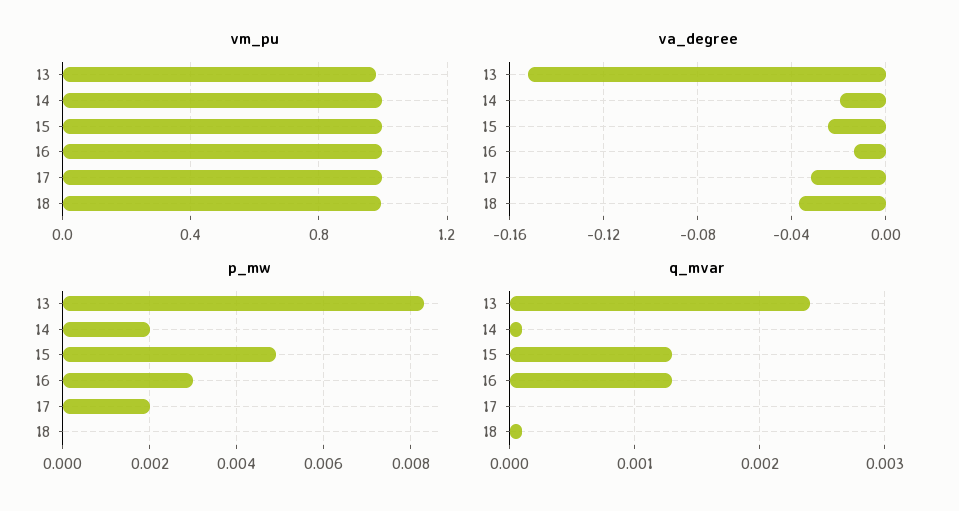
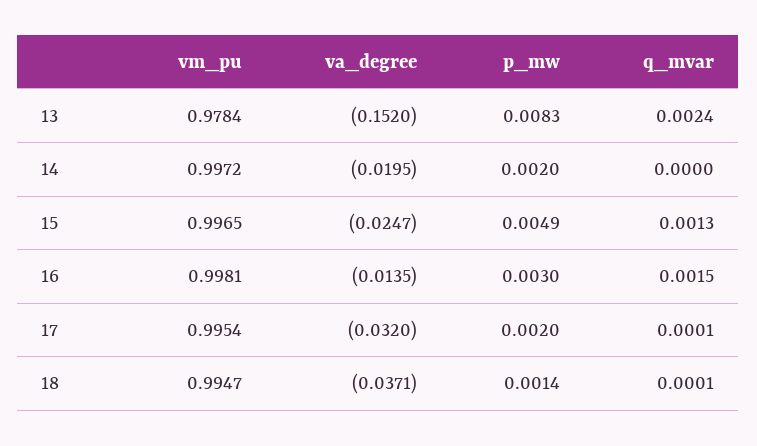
p_mw, 18: 0 -> 0.0014
q_mvar, 14: 0.0001 -> 0
q_mvar, 16: 0.0013 -> 0.0015
q_mvar, 17: 0 -> 0.0001

